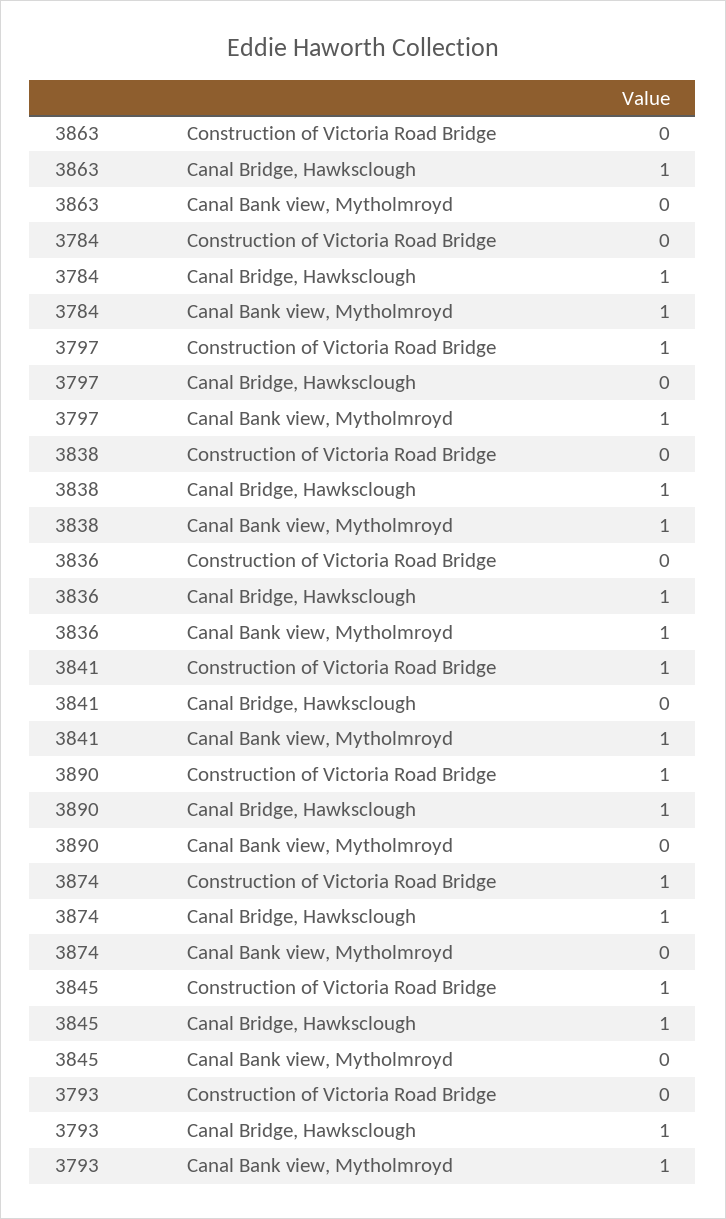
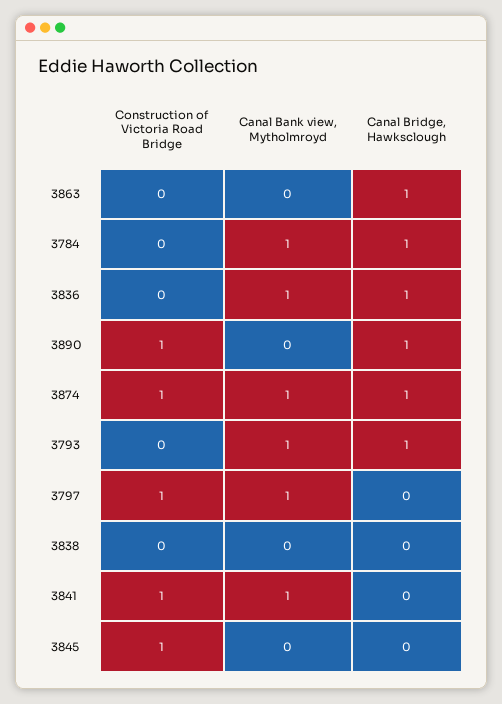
3838, Canal Bridge, Hawksclough: 1 -> 0
3838, Canal Bank view, Mytholmroyd: 1 -> 0
3874, Canal Bank view, Mytholmroyd: 0 -> 1
3845, Canal Bridge, Hawksclough: 1 -> 0

